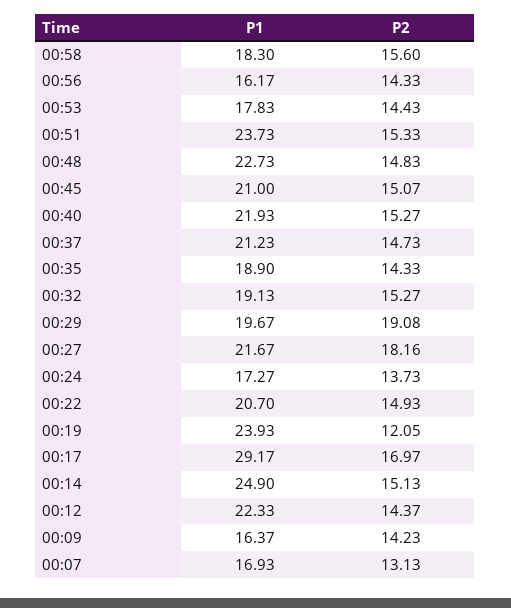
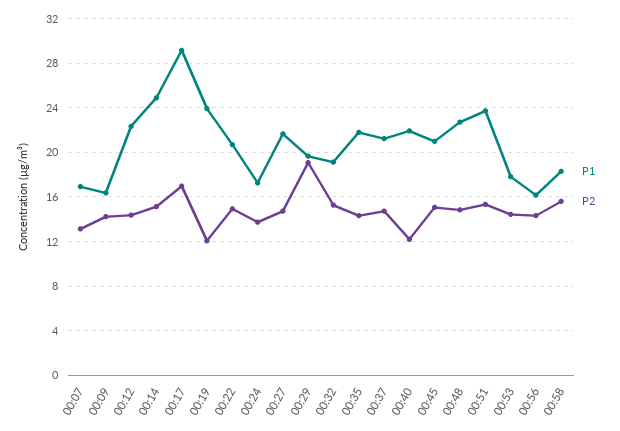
P2, 00:40: 15.27 -> 12
P1, 00:35: 18.9 -> 22
P2, 00:27: 18.16 -> 15

